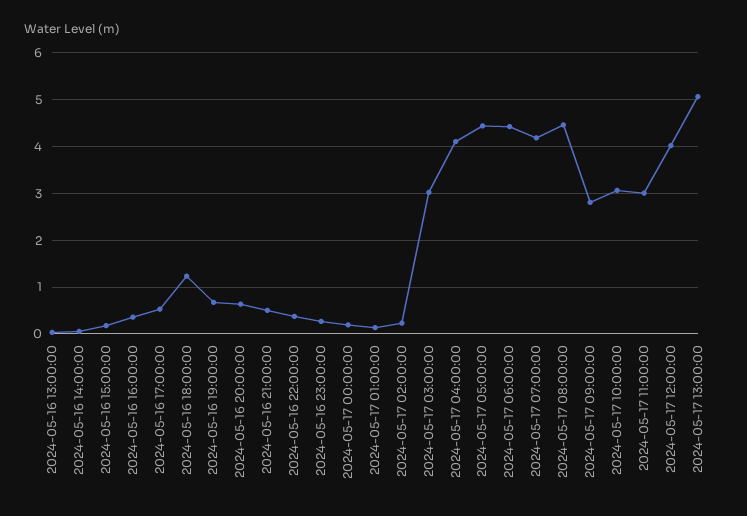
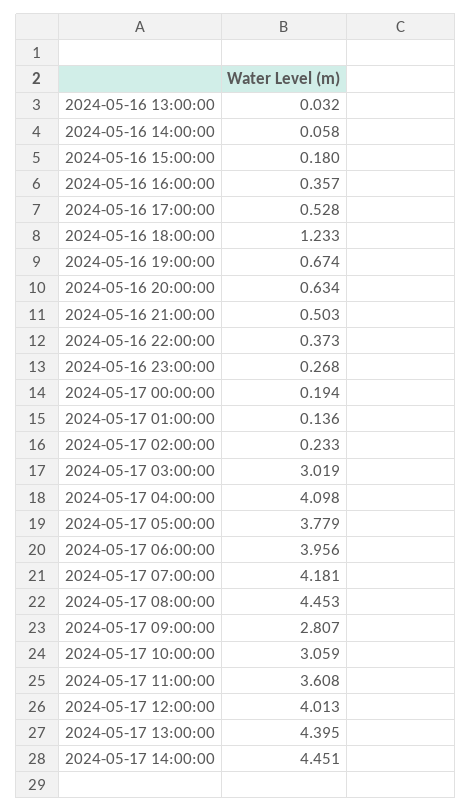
2024-05-17 05:00:00: 4.4 -> 3.779
2024-05-17 06:00:00: 4.4 -> 3.956
2024-05-17 11:00:00: 3 -> 3.608
2024-05-17 13:00:00: 5 -> 4.395
2024-05-17 14:00:00: none -> 4.451

